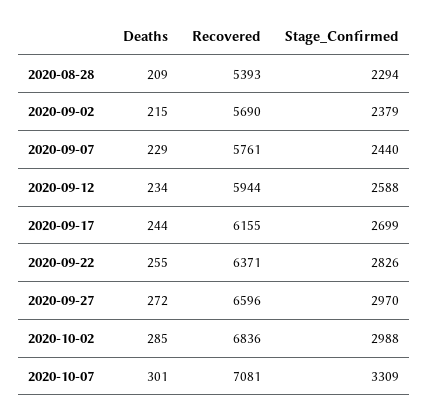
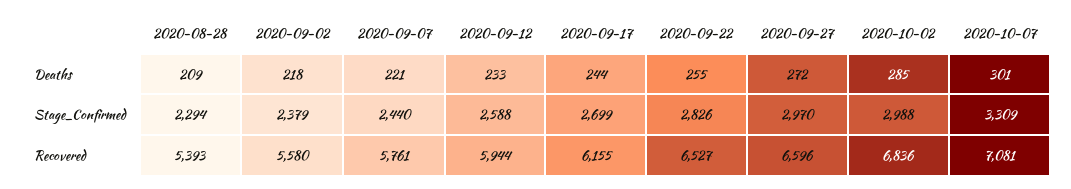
Deaths, 2020-09-02: 215 -> 218
Recovered, 2020-09-02: 5690 -> 5580
Deaths, 2020-09-07: 229 -> 221
Deaths, 2020-09-12: 234 -> 233
Recovered, 2020-09-22: 6371 -> 6527

